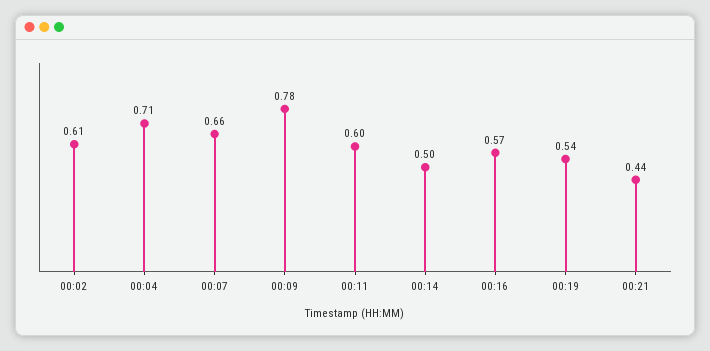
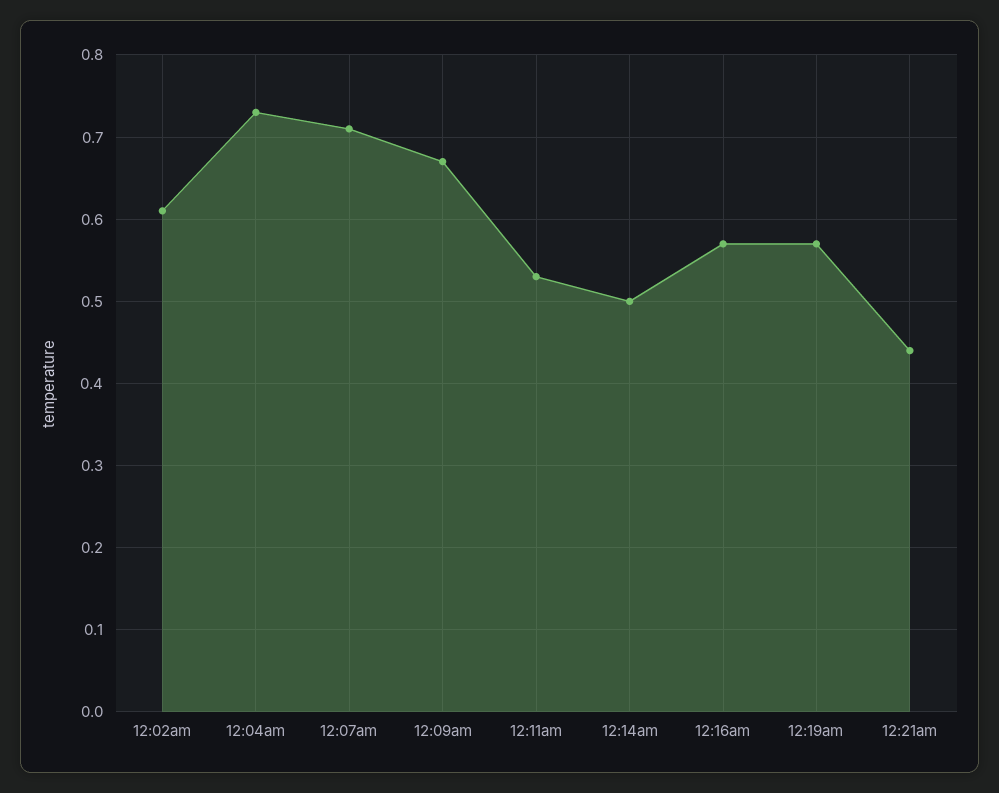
00:04: 0.71 -> 0.73
00:07: 0.66 -> 0.71
00:09: 0.78 -> 0.67
00:11: 0.6 -> 0.53
00:19: 0.54 -> 0.57

